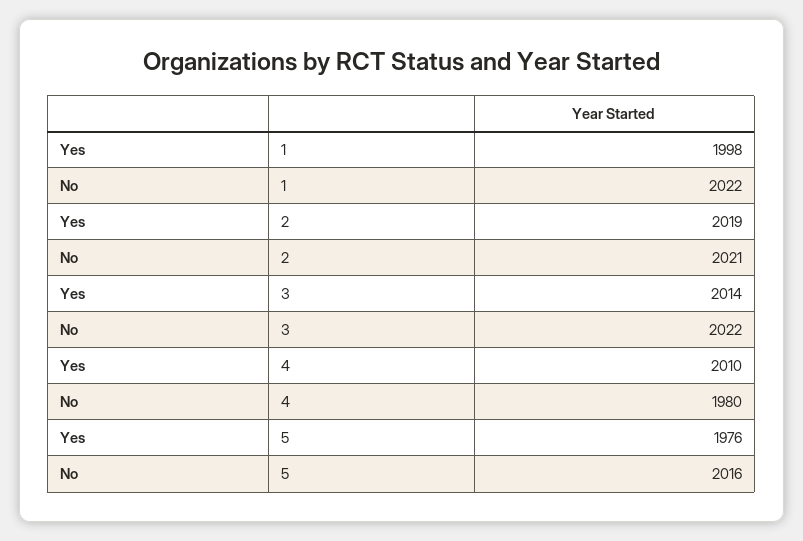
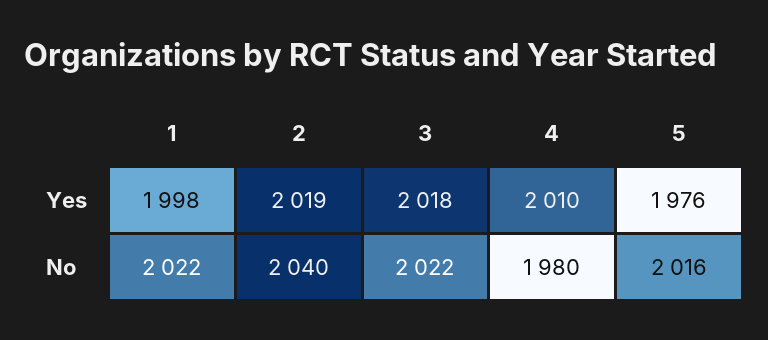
No, 2: 2021 -> 2040
Yes, 3: 2014 -> 2018

